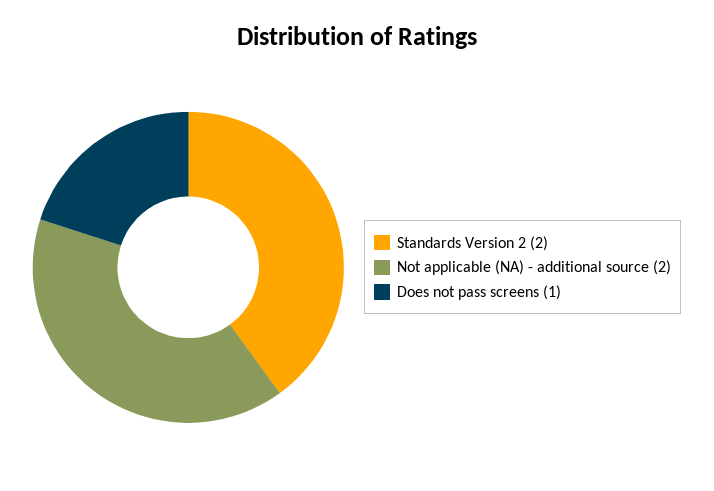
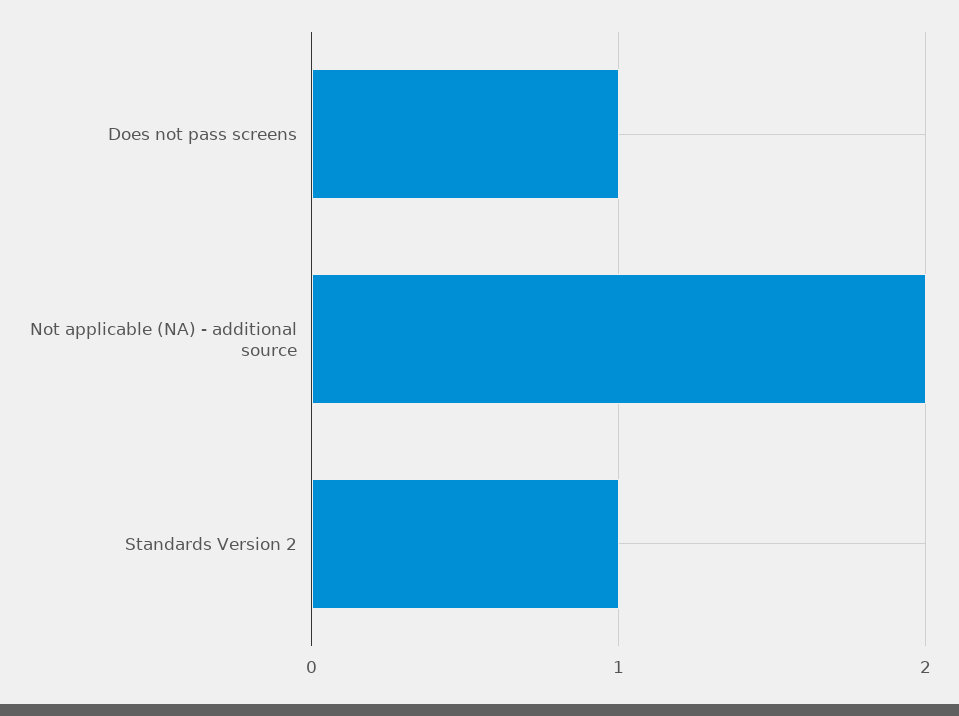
Standards Version 2: 2 -> 1

